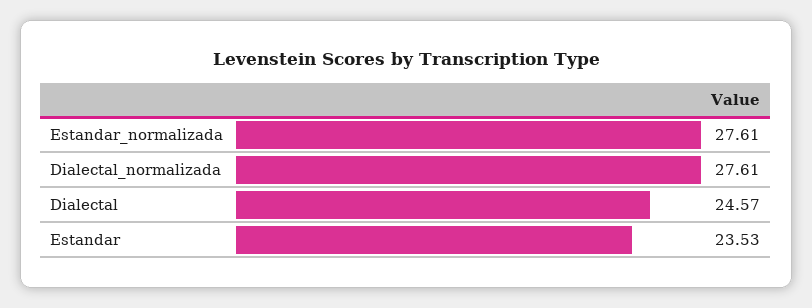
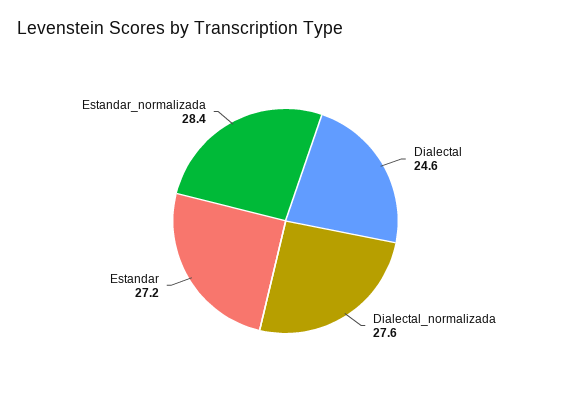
Estandar_normalizada: 27.61 -> 28.4
Estandar: 23.53 -> 27.2

